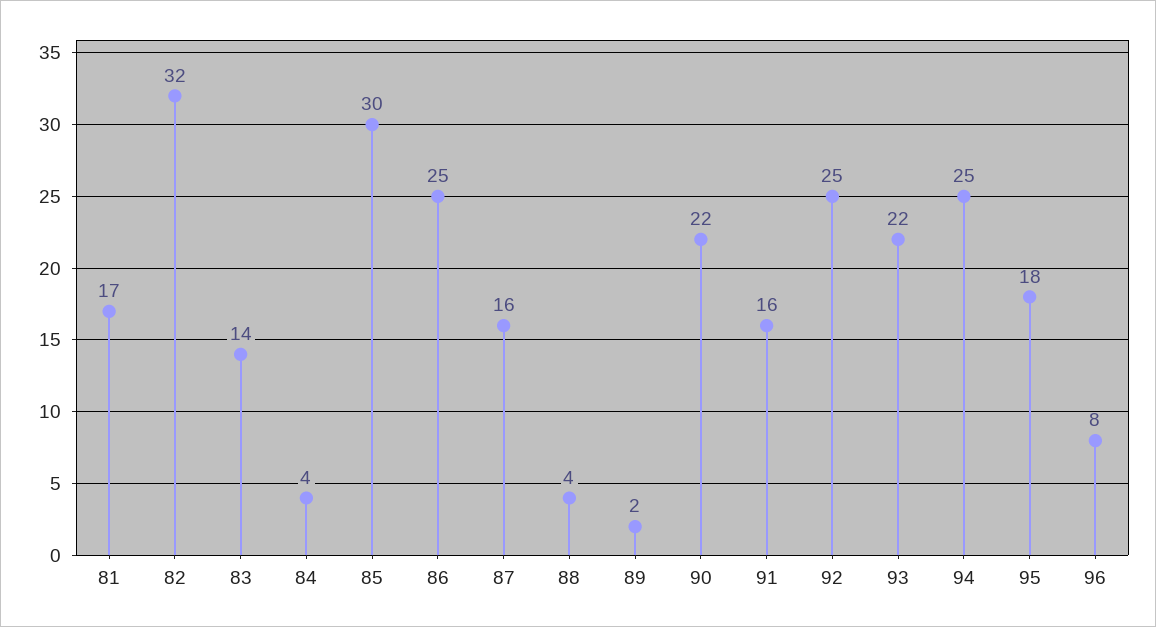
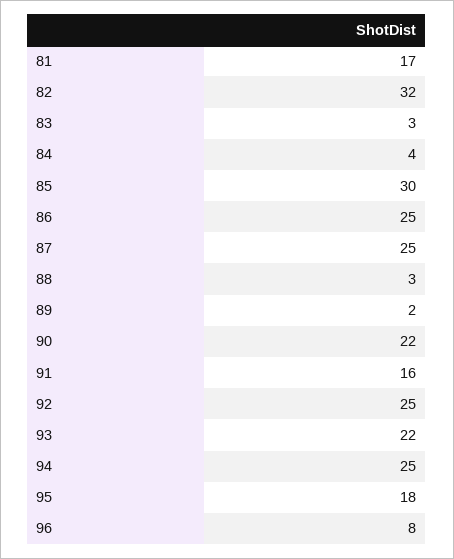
83: 14 -> 3
87: 16 -> 25
88: 4 -> 3

